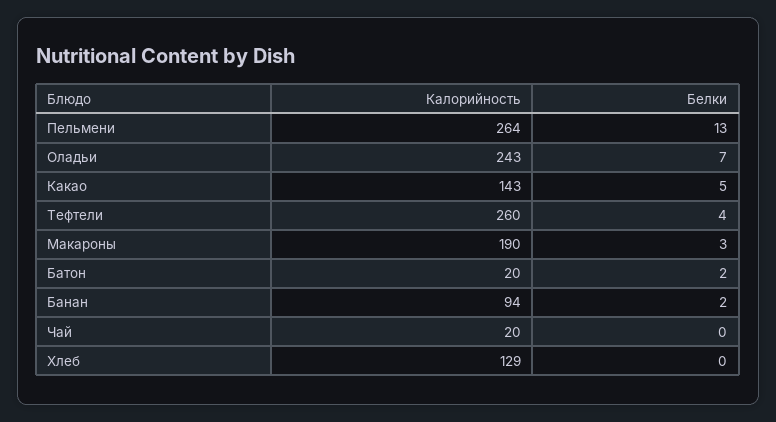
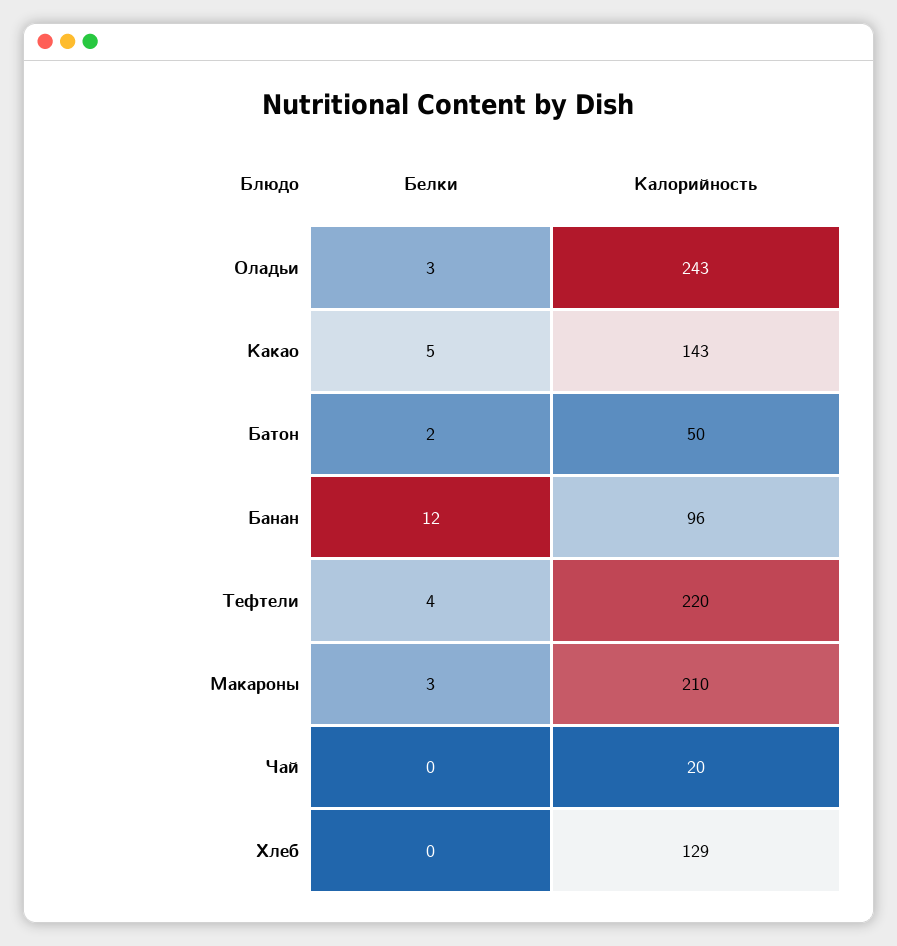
Калорийность, Пельмени: 264 -> none
Белки, Пельмени: 13 -> none
Белки, Оладьи: 7 -> 3
Калорийность, Тефтели: 260 -> 220
Калорийность, Макароны: 190 -> 210
Калорийность, Батон: 20 -> 50
Калорийность, Банан: 94 -> 96
Белки, Банан: 2 -> 12

